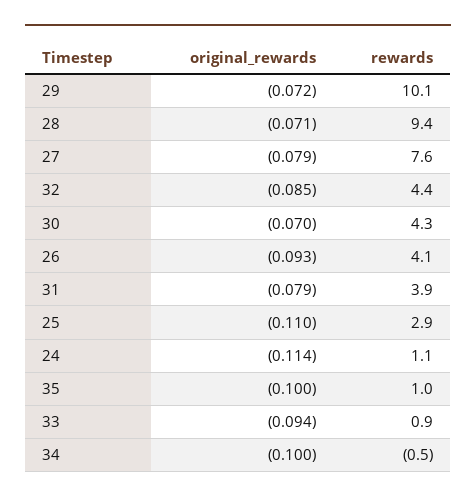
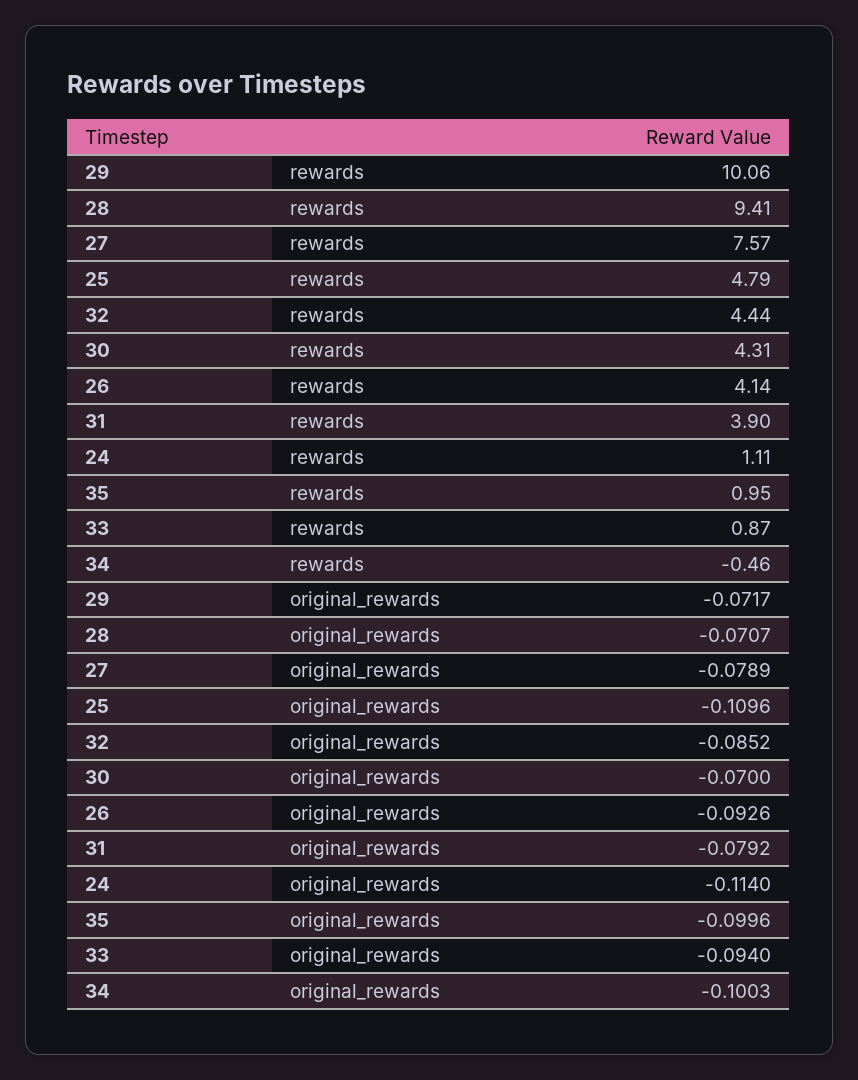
rewards, 25: 2.9 -> 4.79

